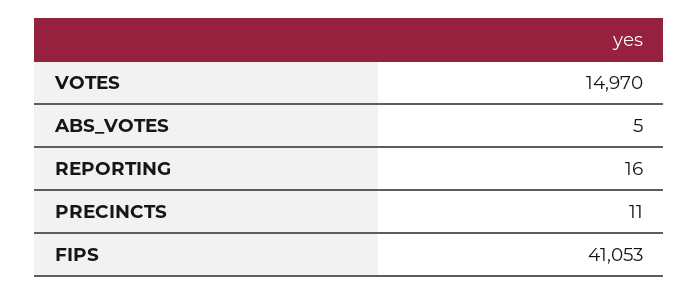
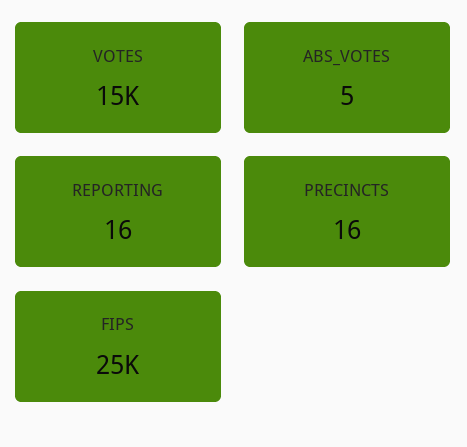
PRECINCTS: 11 -> 16
FIPS: 41053 -> 25000

